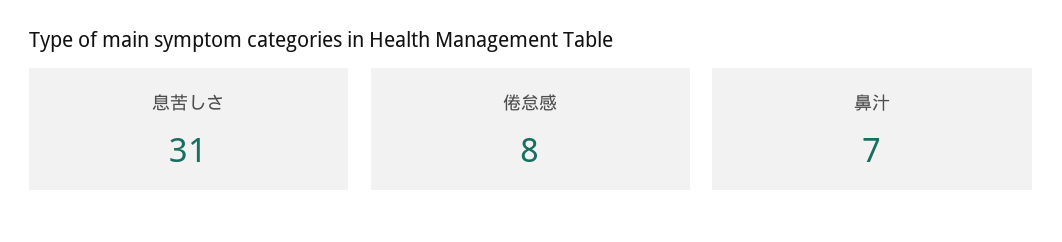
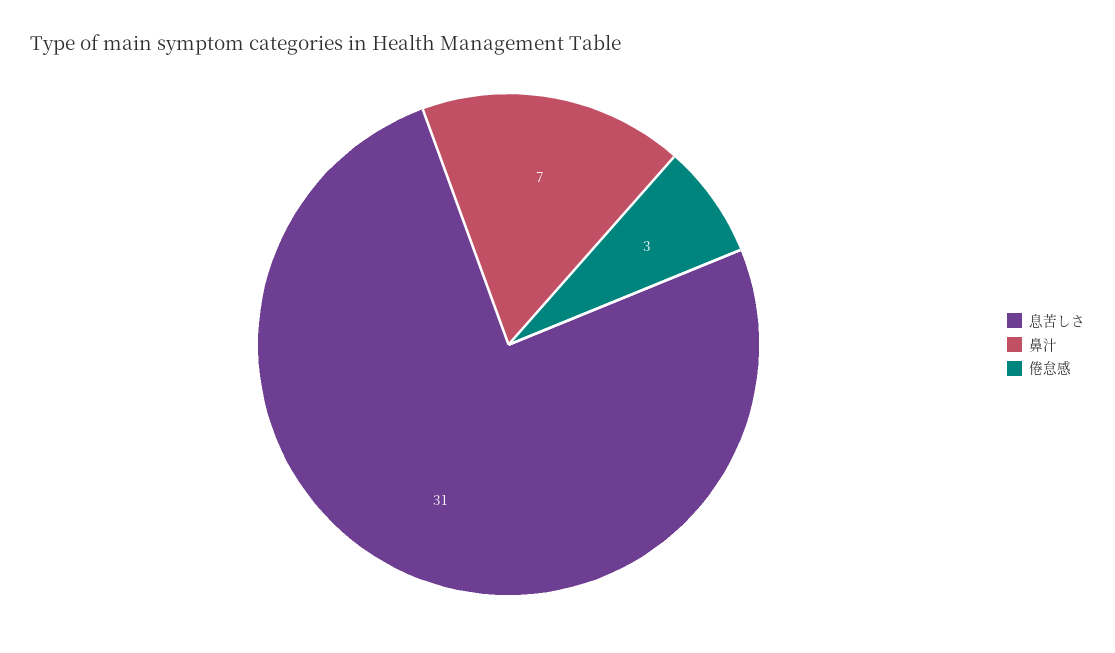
倦怠感: 8 -> 3

